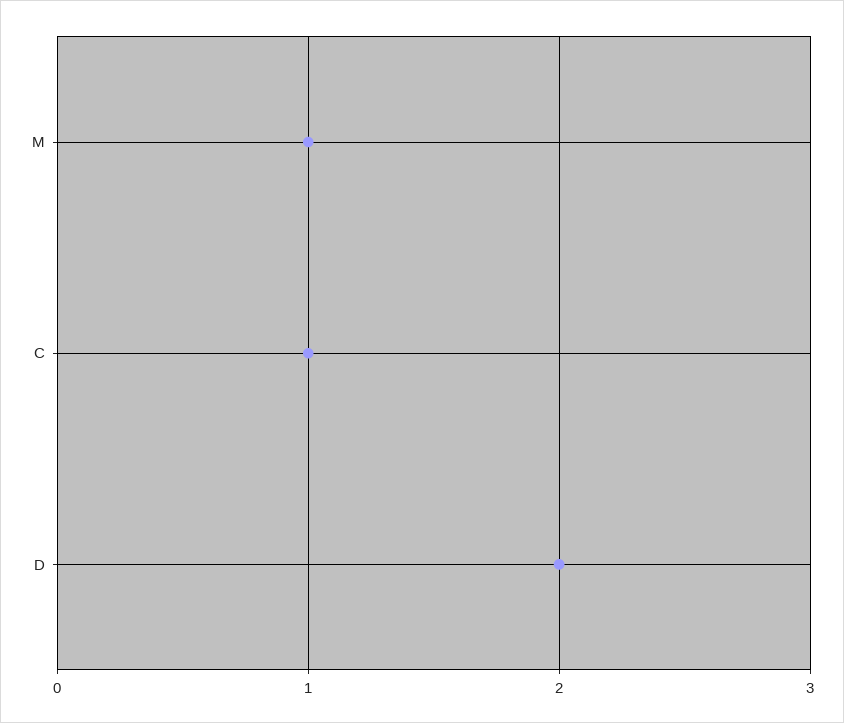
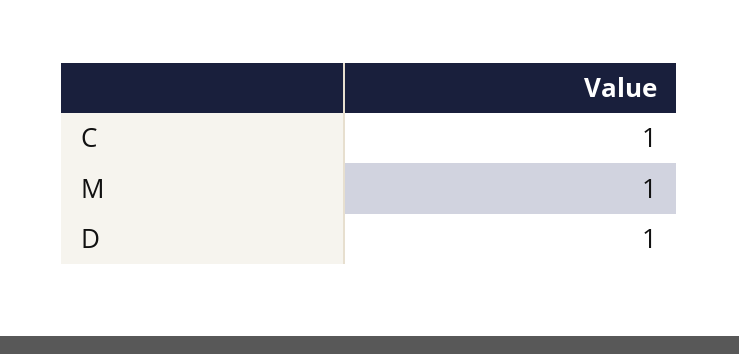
D: 2 -> 1

